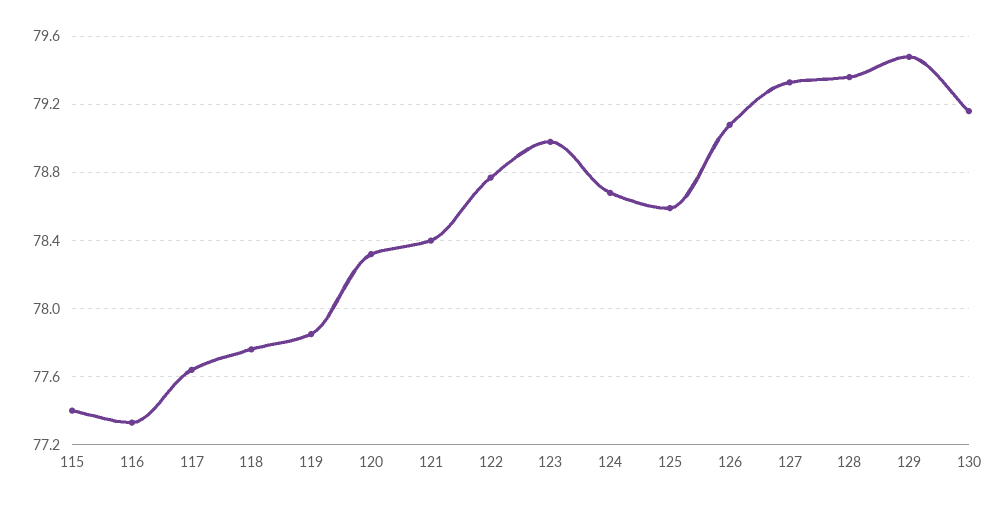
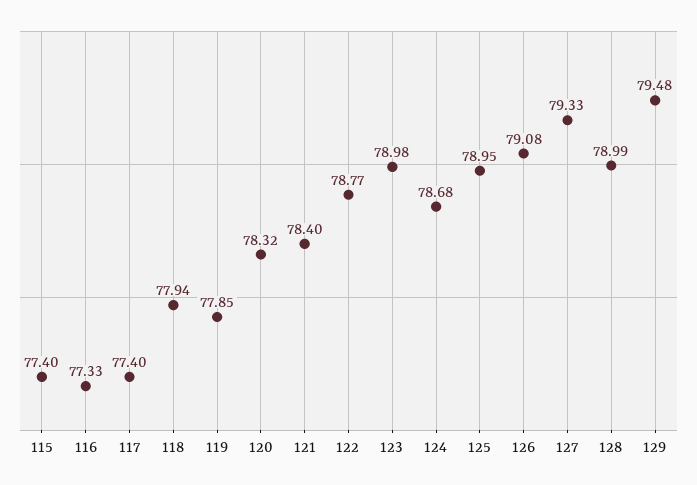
117: 77.65 -> 77.4
118: 77.75 -> 77.94
125: 78.6 -> 78.95
128: 79.35 -> 78.99
130: 79.15 -> none

